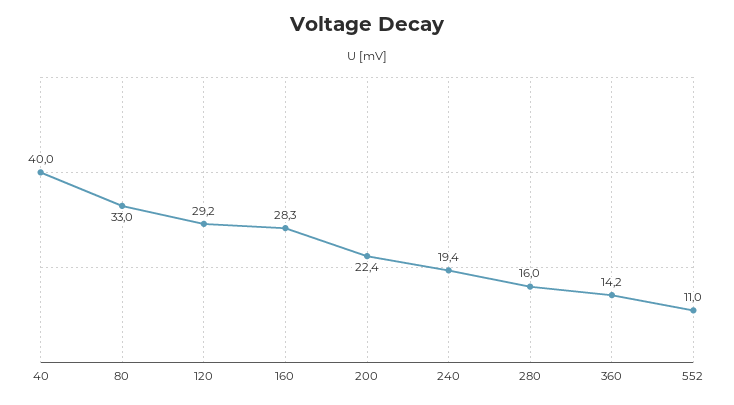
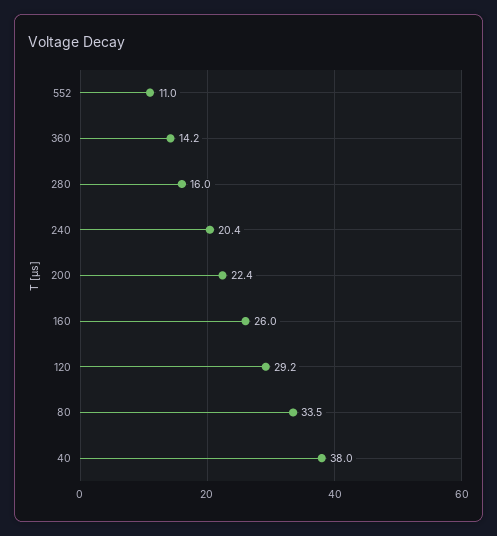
40: 40 -> 38
80: 33 -> 33.5
160: 28.3 -> 26
240: 19.4 -> 20.4

